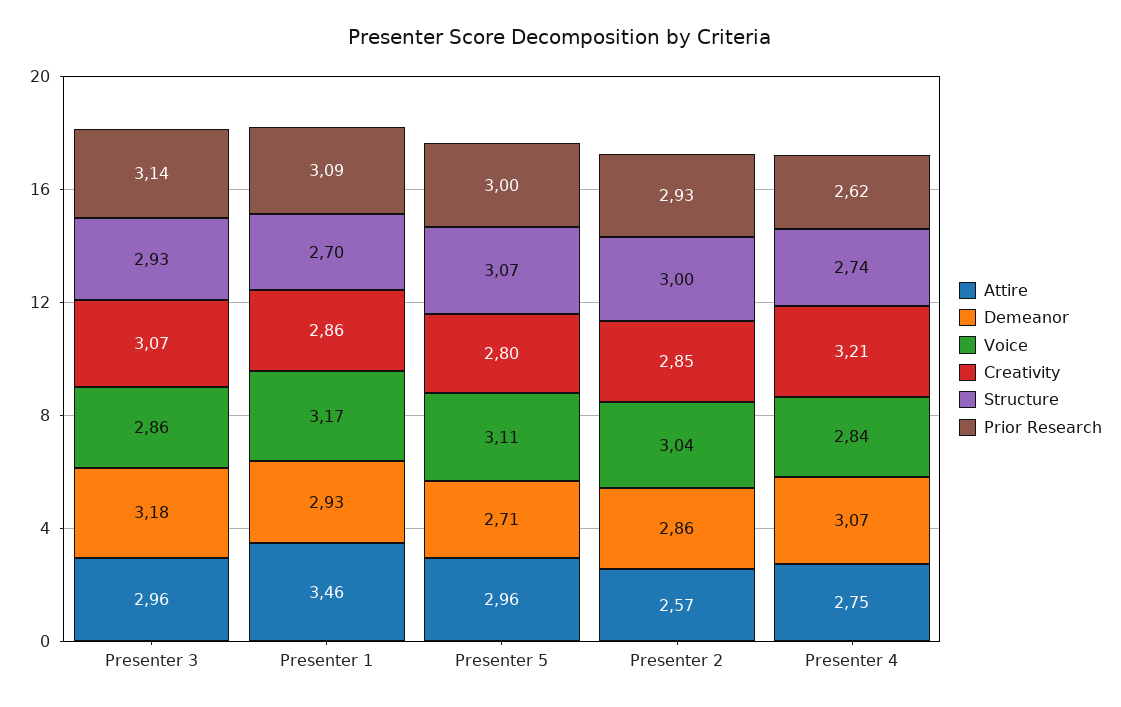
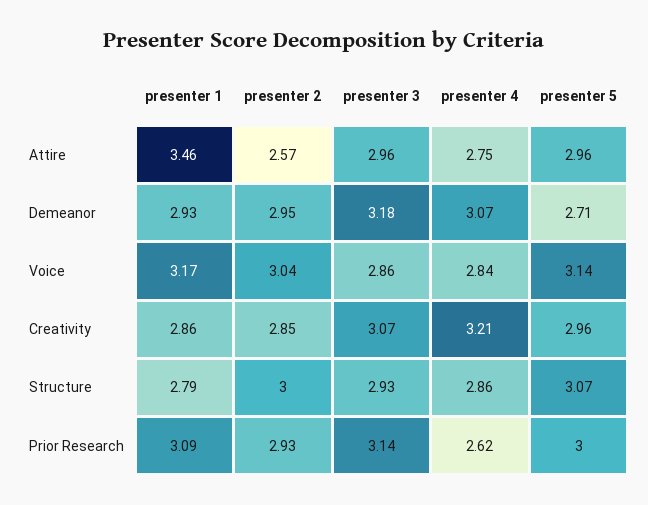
Structure, Presenter 1: 2.7 -> 2.79
Voice, Presenter 5: 3.11 -> 3.14
Creativity, Presenter 5: 2.8 -> 2.96
Demeanor, Presenter 2: 2.86 -> 2.95
Structure, Presenter 4: 2.74 -> 2.86

